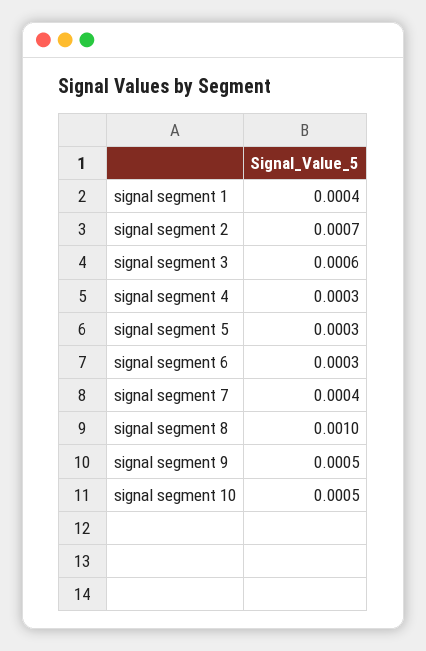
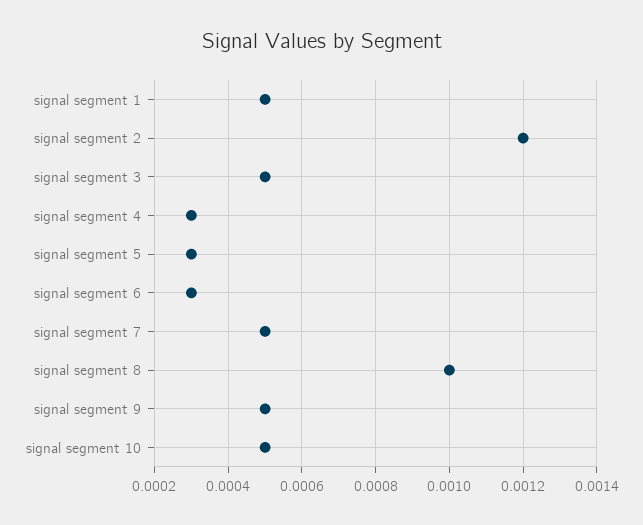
signal segment 1: 0.0004 -> 0.0005
signal segment 2: 0.0007 -> 0.0012
signal segment 3: 0.0006 -> 0.0005
signal segment 7: 0.0004 -> 0.0005

